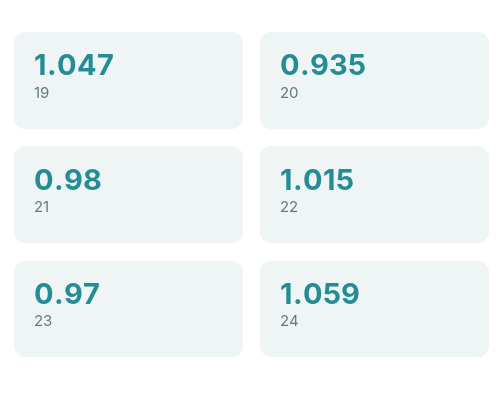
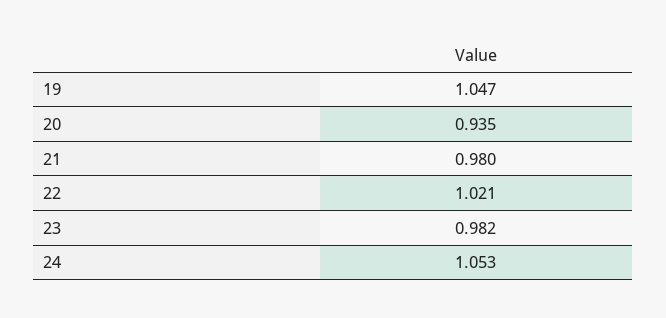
22: 1.015 -> 1.021
23: 0.97 -> 0.982
24: 1.059 -> 1.053

